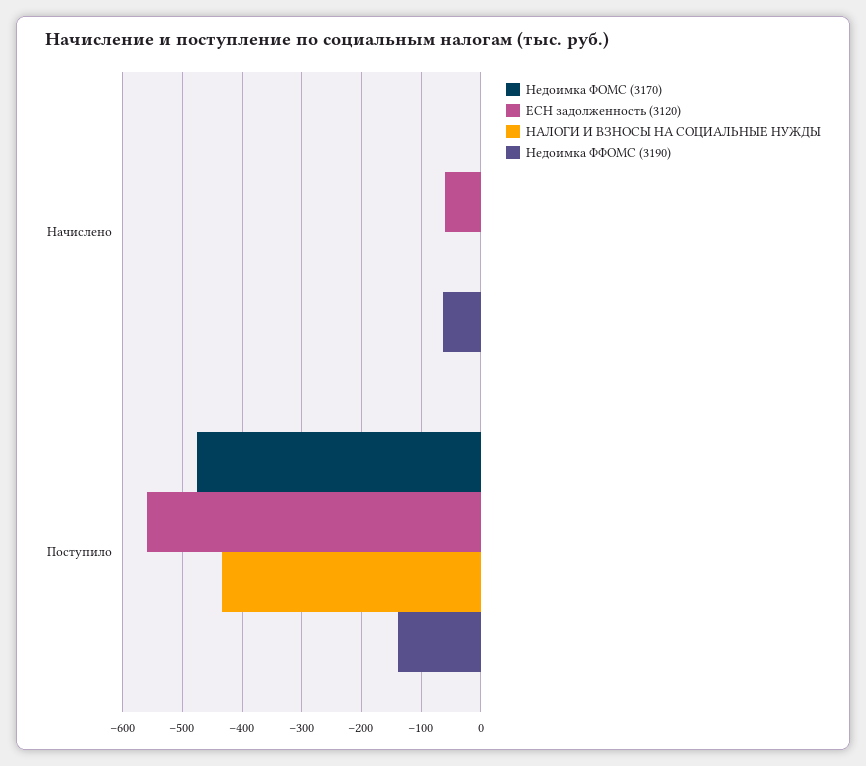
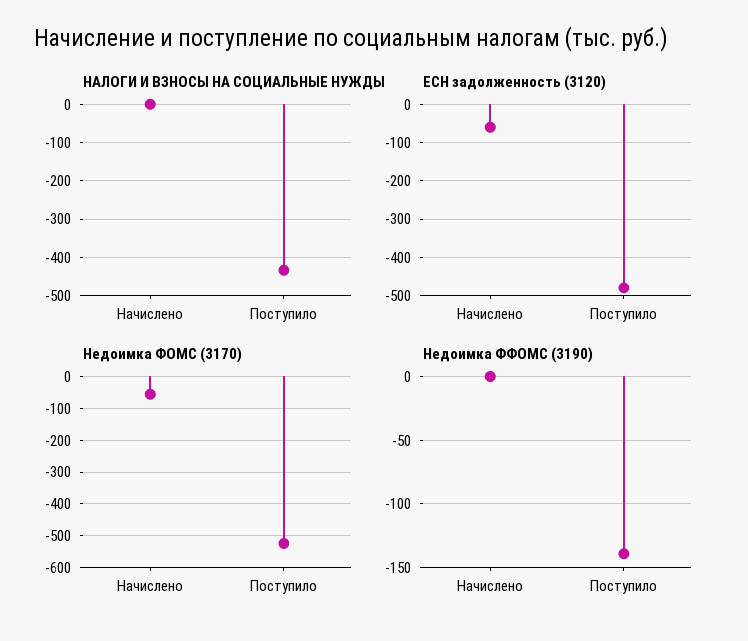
Недоимка ФОМС (3170), Начислено: 0 -> -60
Недоимка ФФОМС (3190), Начислено: -60 -> 0
Недоимка ФОМС (3170), Поступило: -480 -> -520
ЕСН задолженность (3120), Поступило: -560 -> -480

